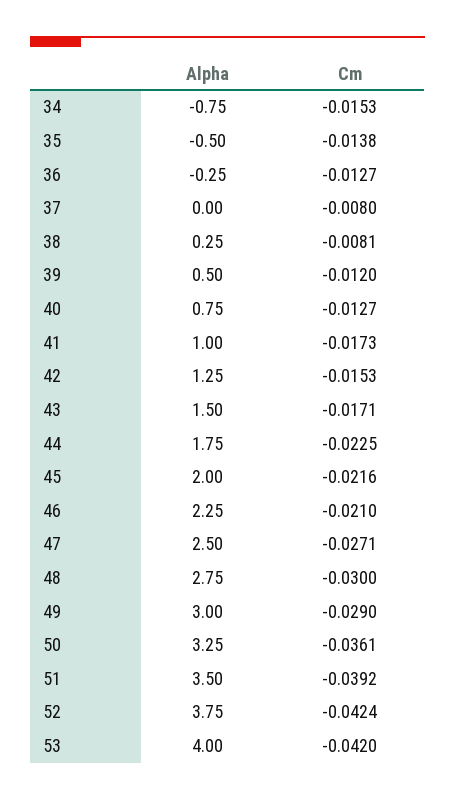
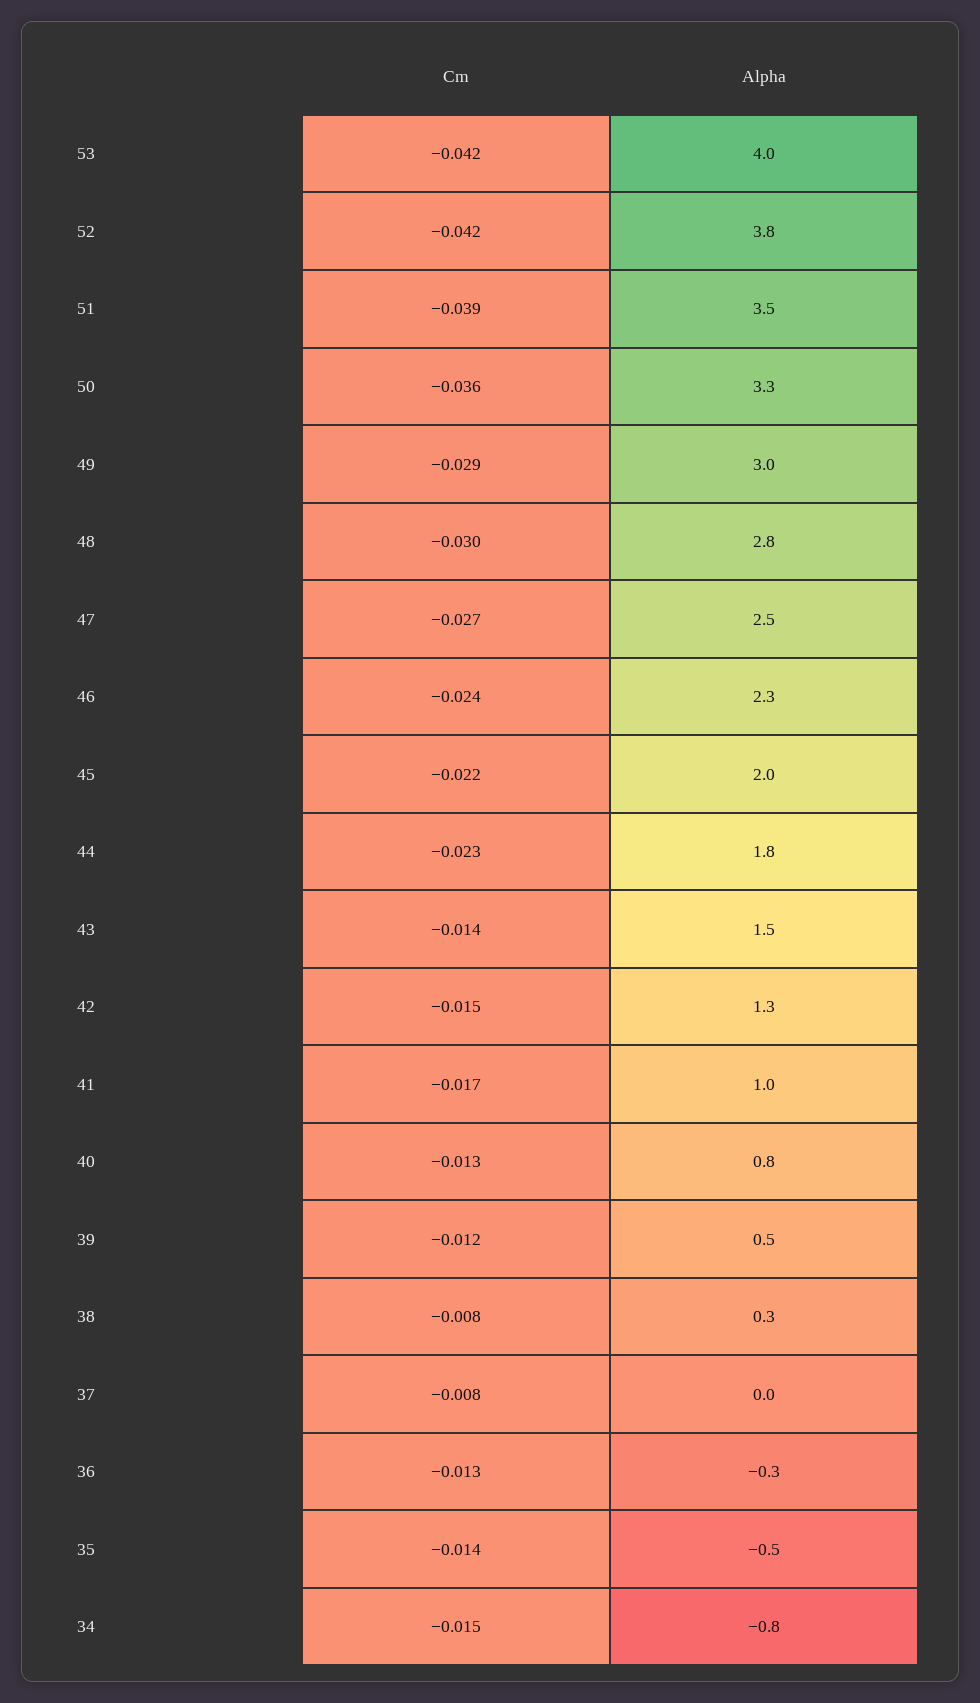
Cm, 43: -0.0171 -> -0.014
Cm, 46: -0.021 -> -0.024

